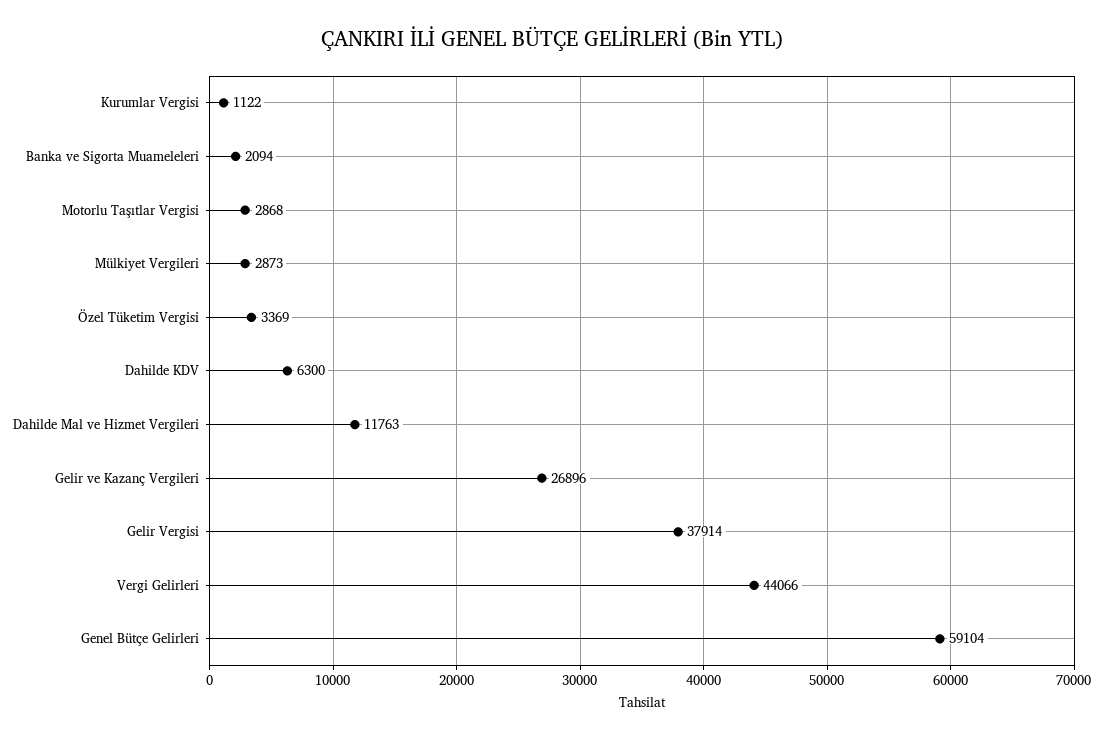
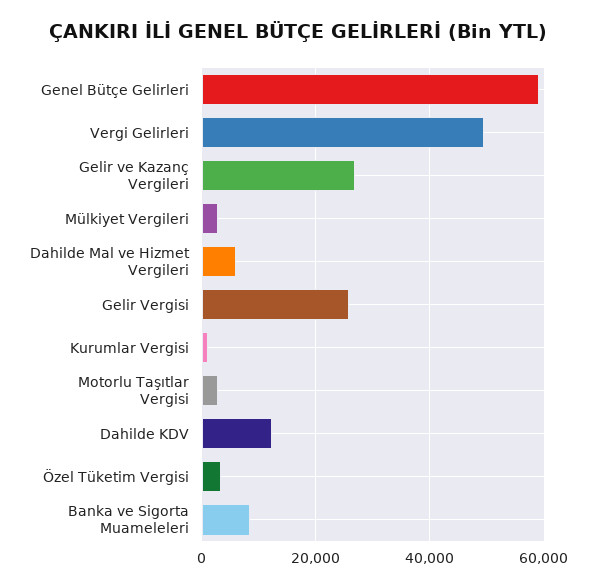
Banka ve Sigorta Muameleleri: 2094 -> 8000
Dahilde KDV: 6300 -> 12000
Dahilde Mal ve Hizmet Vergileri: 11763 -> 6000
Gelir Vergisi: 37914 -> 26000
Vergi Gelirleri: 44066 -> 50000

